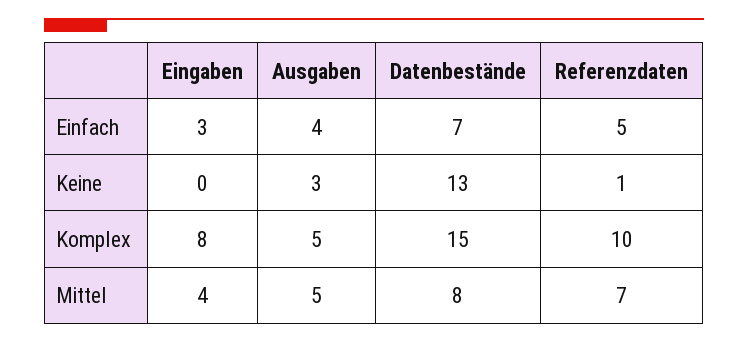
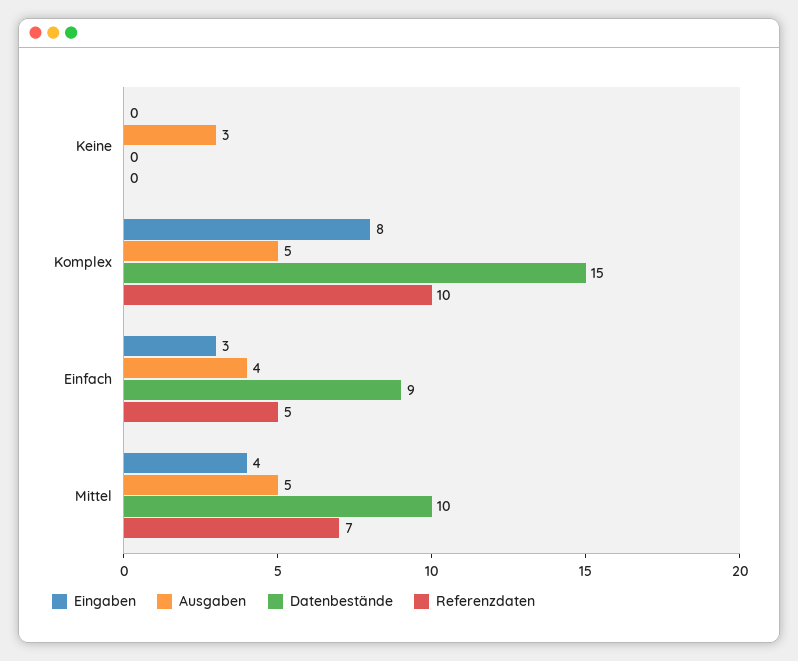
Datenbestände, Einfach: 7 -> 9
Datenbestände, Keine: 13 -> 0
Referenzdaten, Keine: 1 -> 0
Datenbestände, Mittel: 8 -> 10

